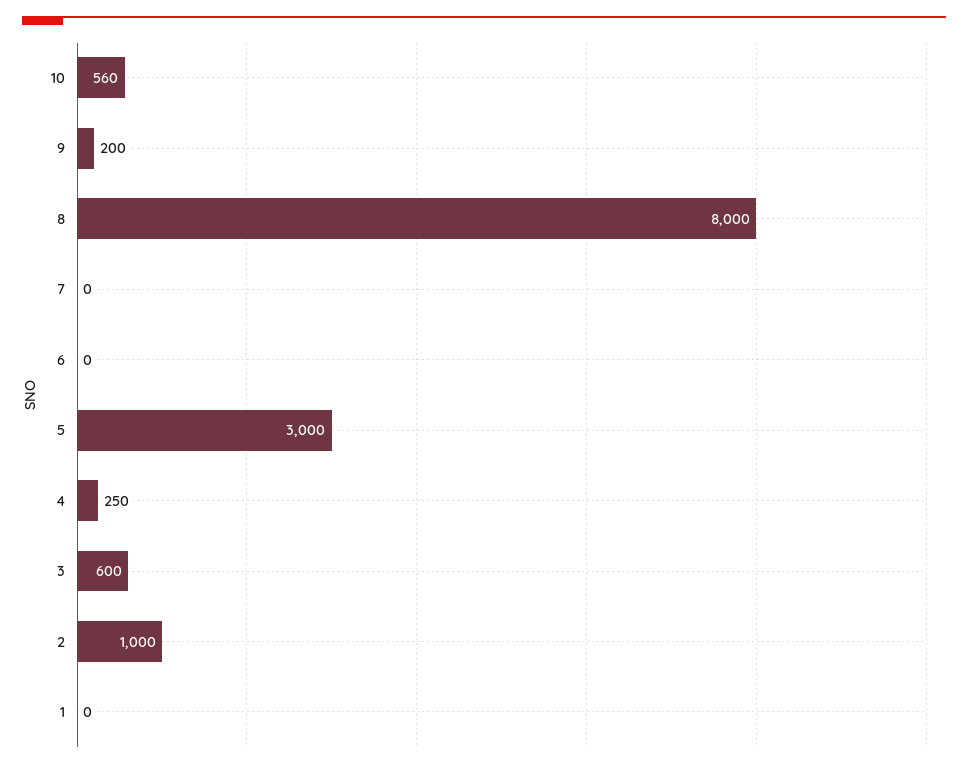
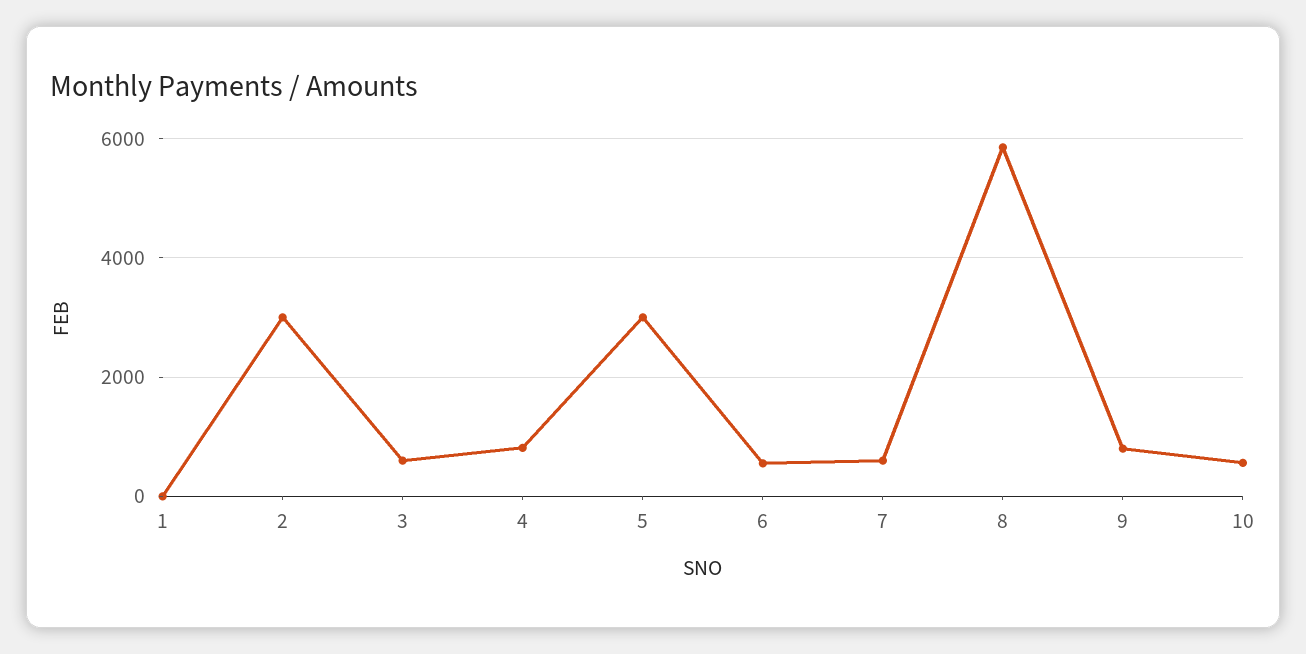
9: 200 -> 800
8: 8000 -> 5800
7: 0 -> 600
6: 0 -> 600
4: 250 -> 800
2: 1000 -> 3000

